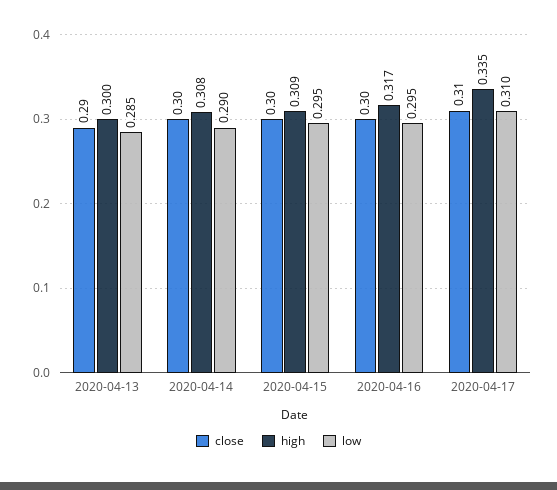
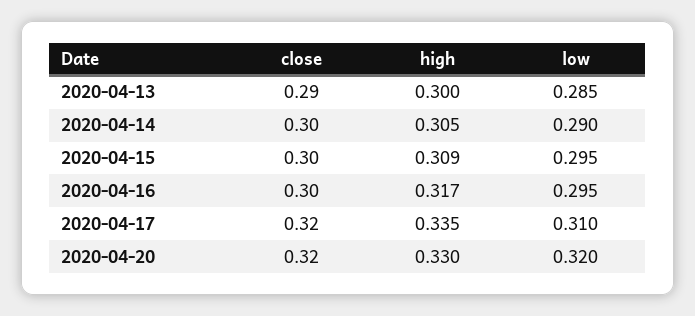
high, 2020-04-14: 0.308 -> 0.305
close, 2020-04-17: 0.31 -> 0.32
close, 2020-04-20: none -> 0.32
high, 2020-04-20: none -> 0.33
low, 2020-04-20: none -> 0.32

